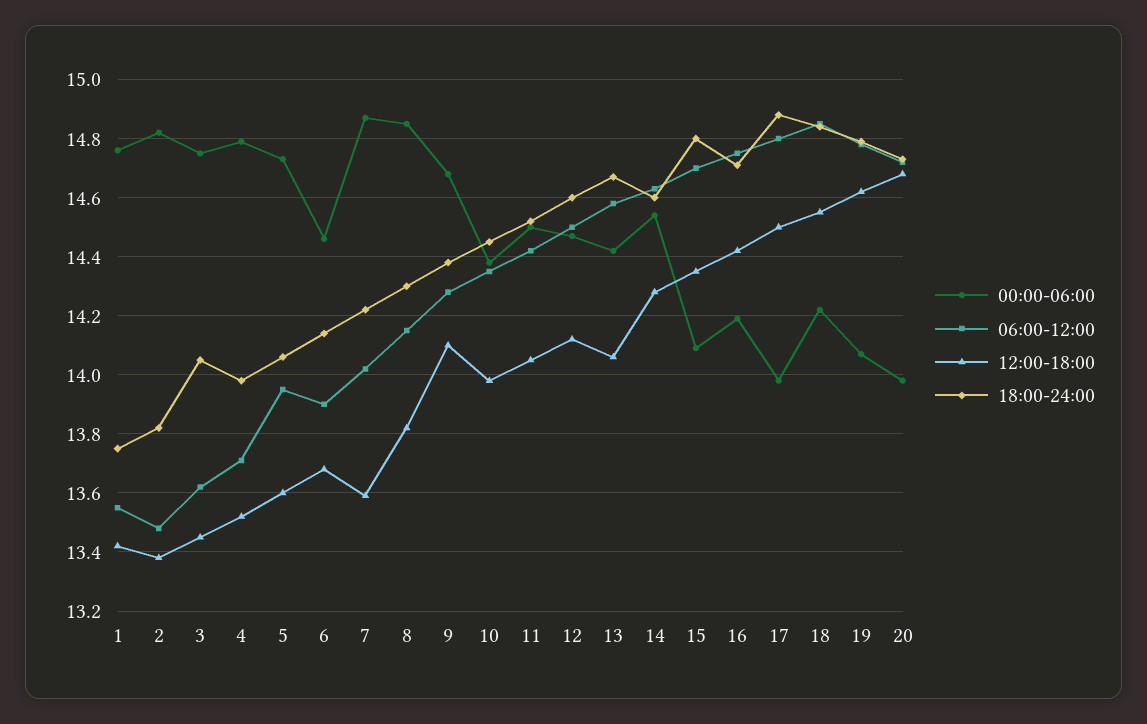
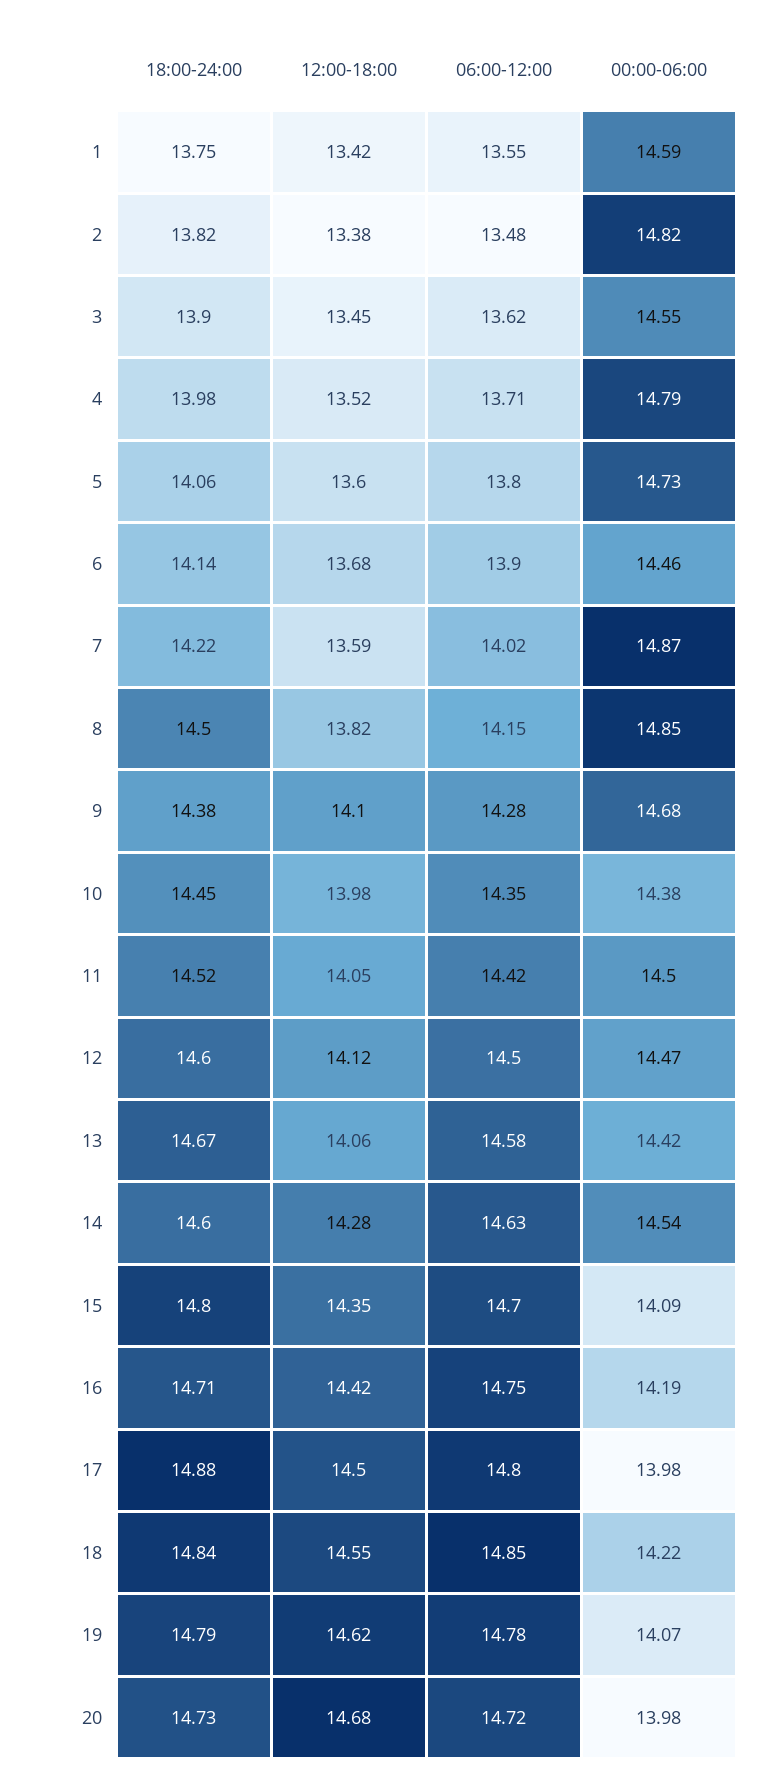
00:00-06:00, 1: 14.75 -> 14.59
00:00-06:00, 3: 14.75 -> 14.55
18:00-24:00, 3: 14.05 -> 13.9
06:00-12:00, 5: 13.95 -> 13.8
18:00-24:00, 8: 14.3 -> 14.5

